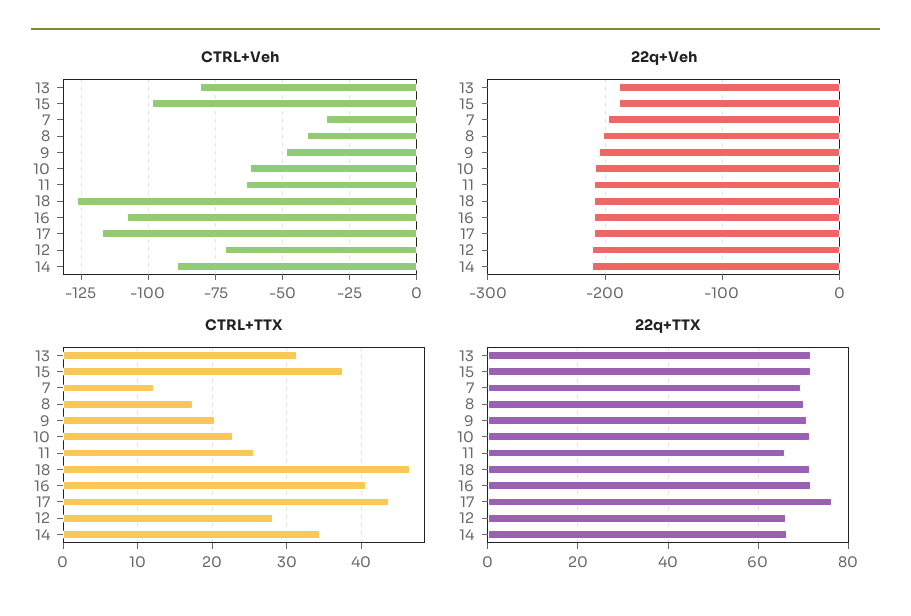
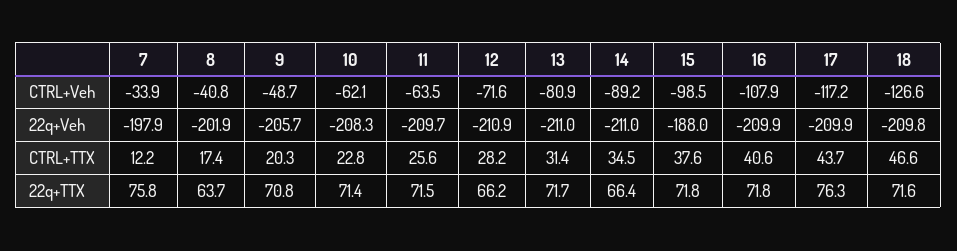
22q+Veh, 13: -190 -> -211
22q+TTX, 7: 70 -> 75.8
22q+TTX, 8: 70 -> 63.7
22q+TTX, 11: 66 -> 71.5

